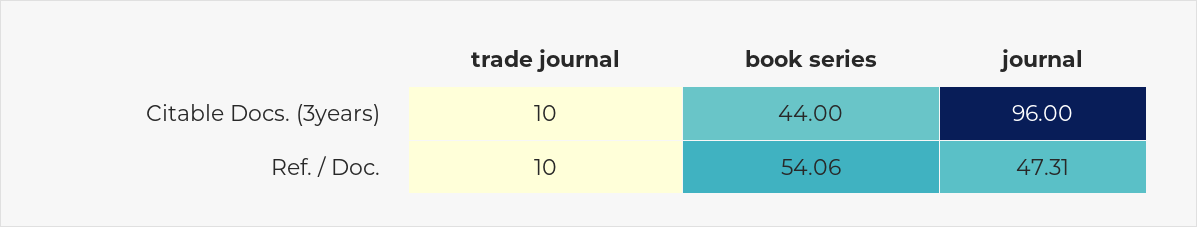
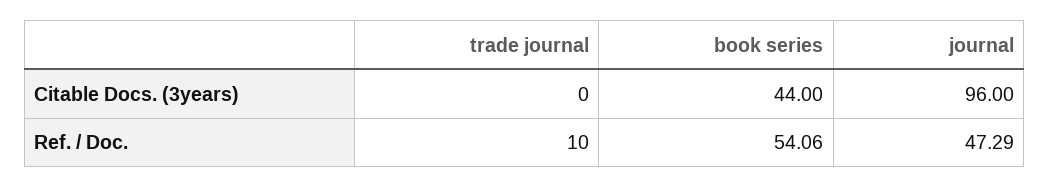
trade journal, Citable Docs. (3years): 10 -> 0
journal, Ref. / Doc.: 47.31 -> 47.29

